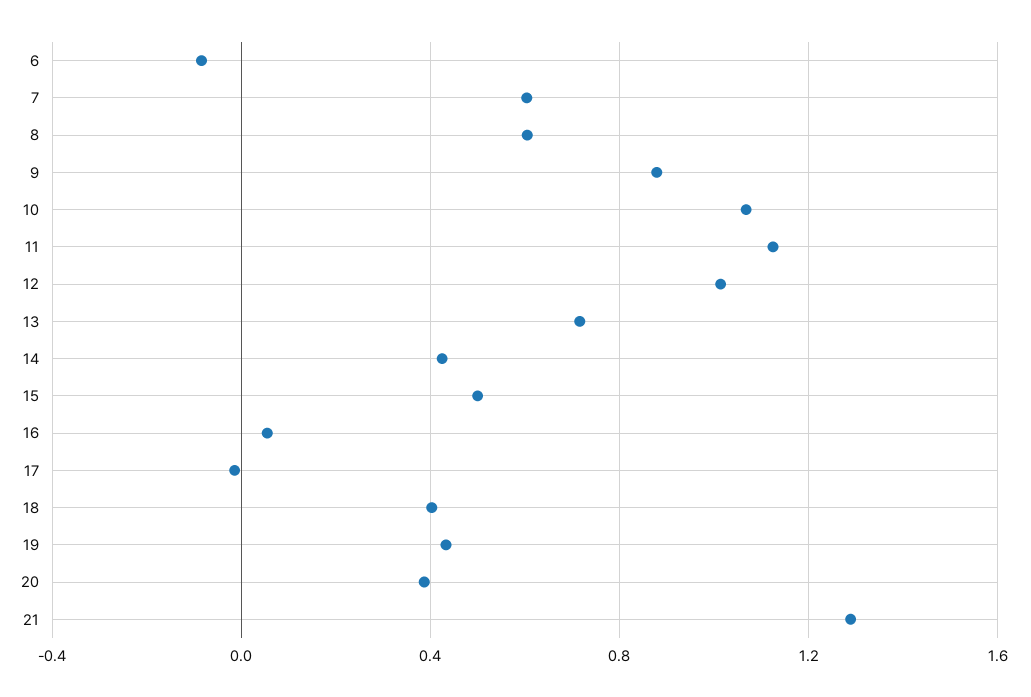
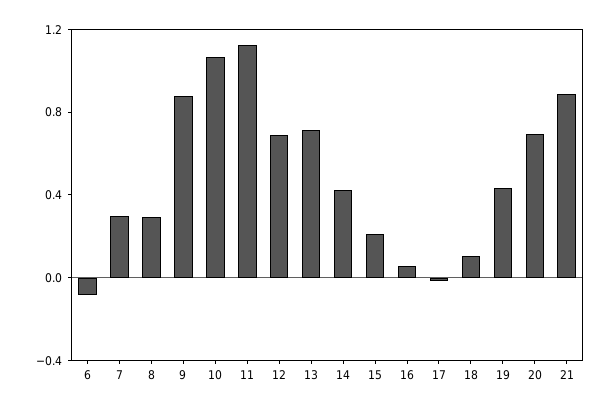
7: 0.6 -> 0.3
8: 0.6 -> 0.3
12: 1 -> 0.7
15: 0.5 -> 0.2
18: 0.4 -> 0.1
20: 0.4 -> 0.7
21: 1.3 -> 0.9

